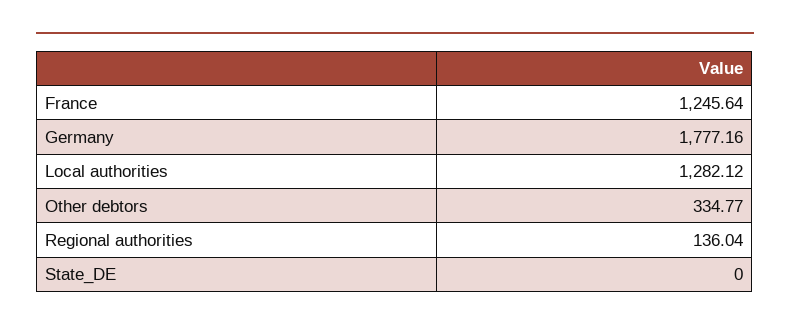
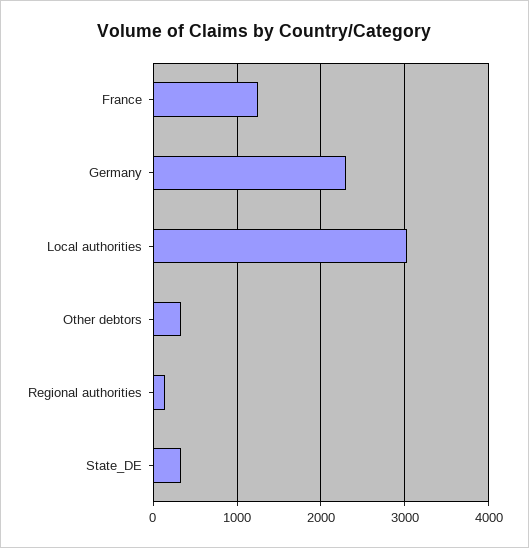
Germany: 1777.16 -> 2300
Local authorities: 1282.12 -> 3000
State_DE: 0 -> 300

